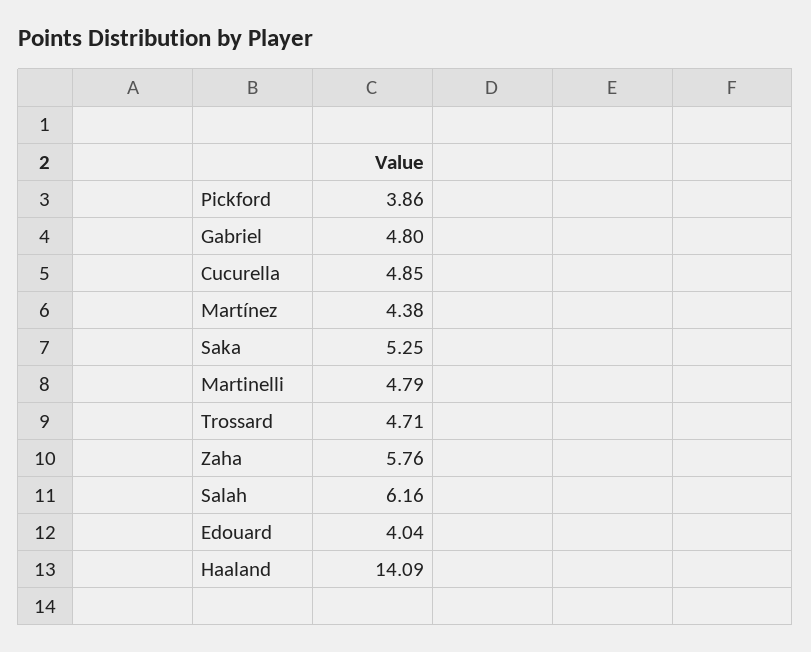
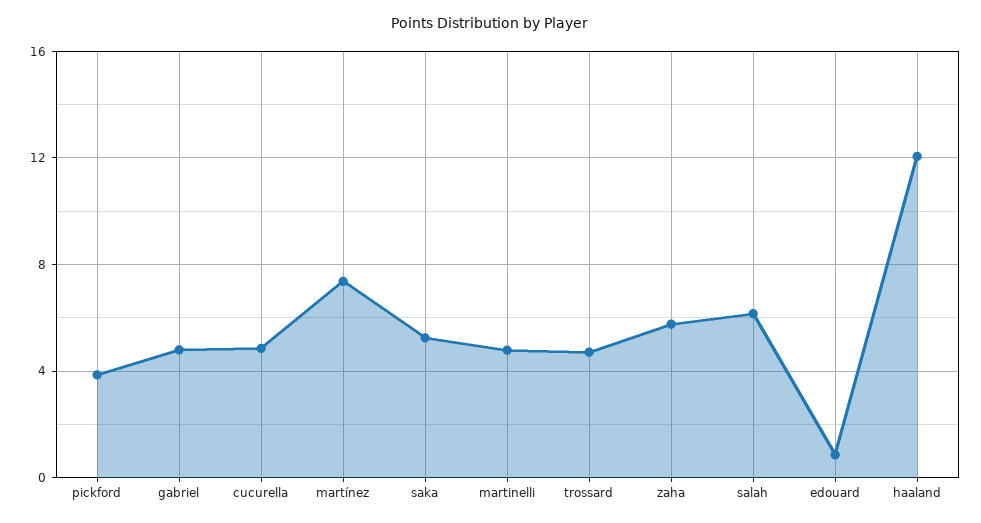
Martínez: 4.38 -> 7.5
Edouard: 4.04 -> 1
Haaland: 14.09 -> 12

